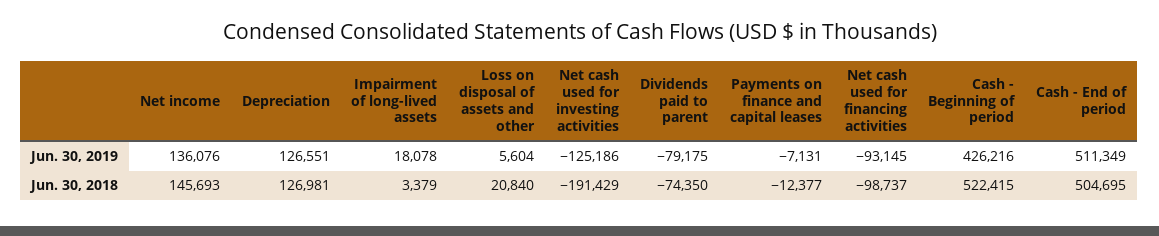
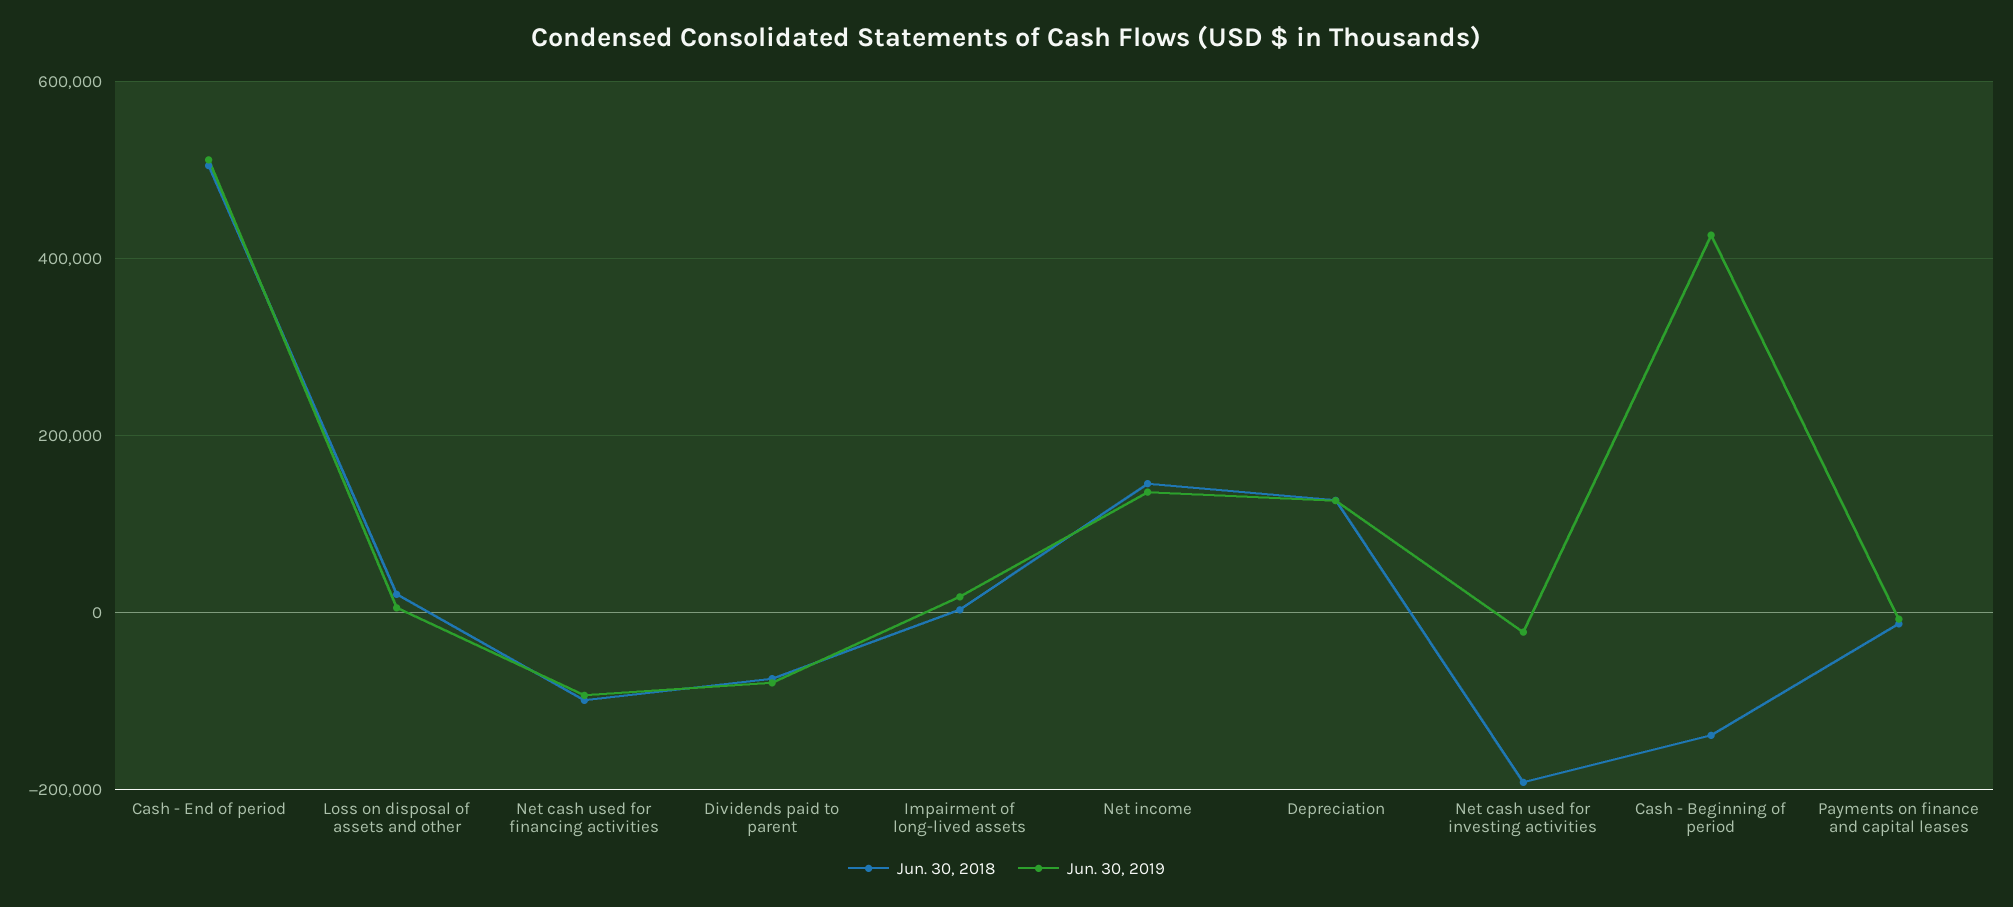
Jun. 30, 2019, Net cash used for investing activities: -125186 -> -20000
Jun. 30, 2018, Cash - Beginning of period: 522415 -> -140000

